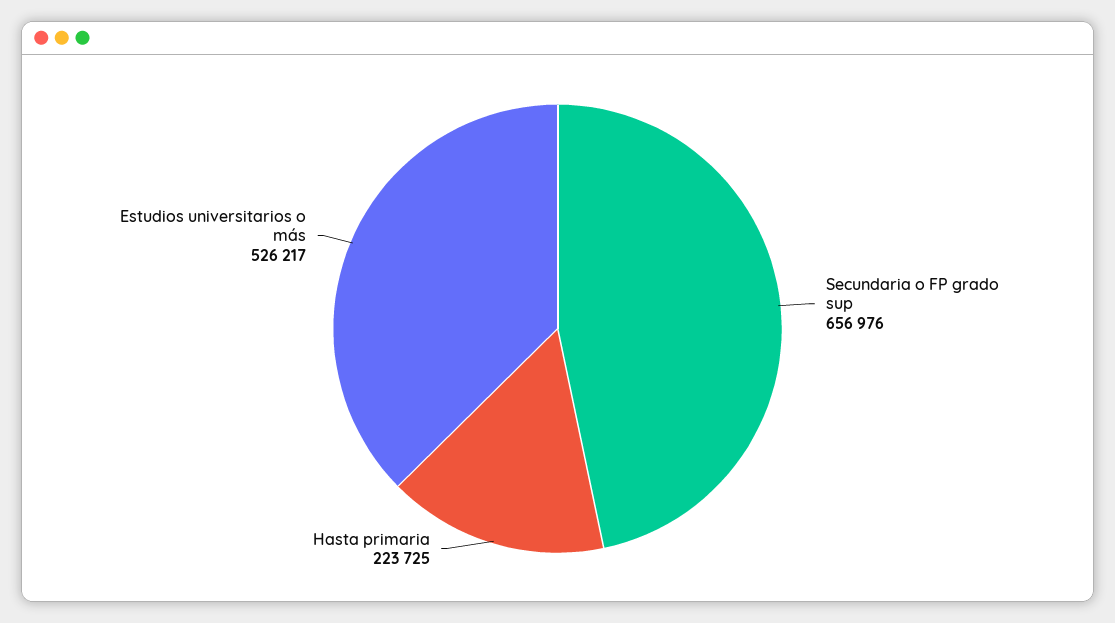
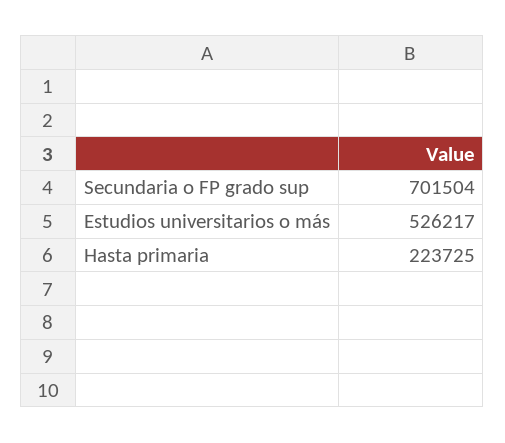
Secundaria o FP grado sup: 656976 -> 701504

